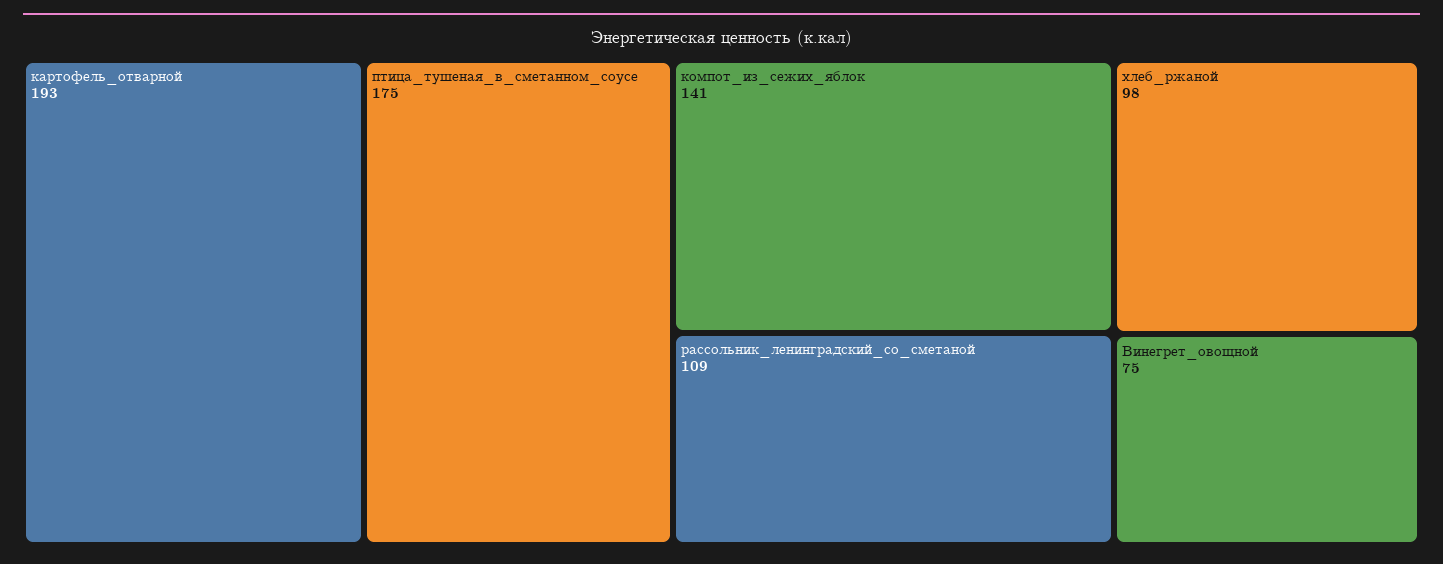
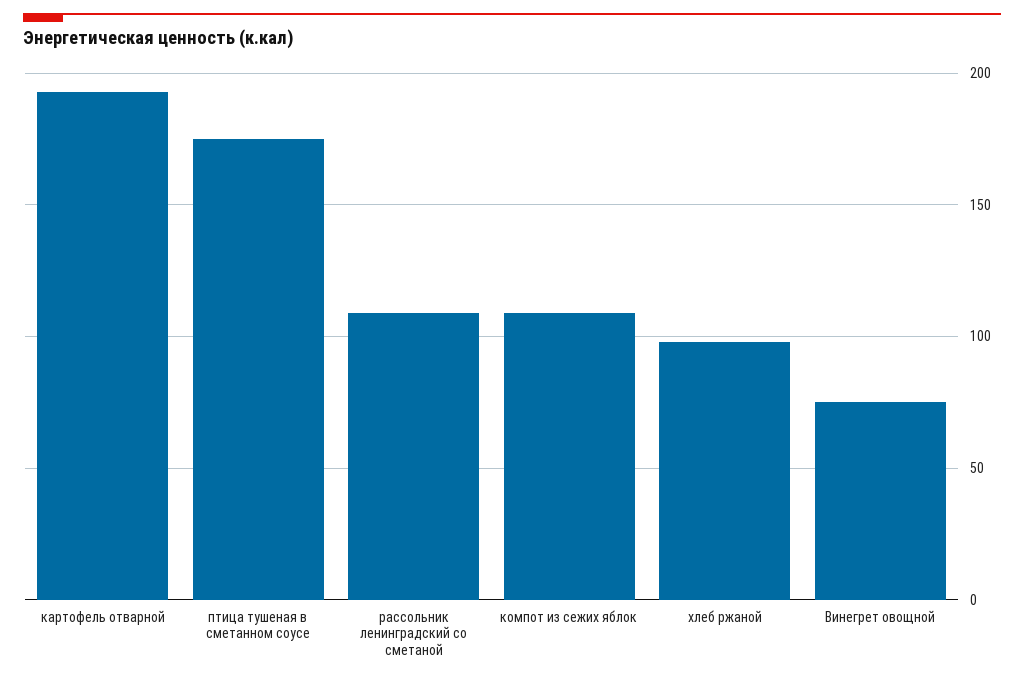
компот_из_сежих_яблок: 141 -> 110

